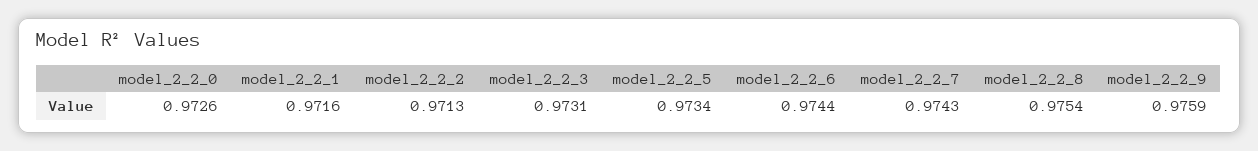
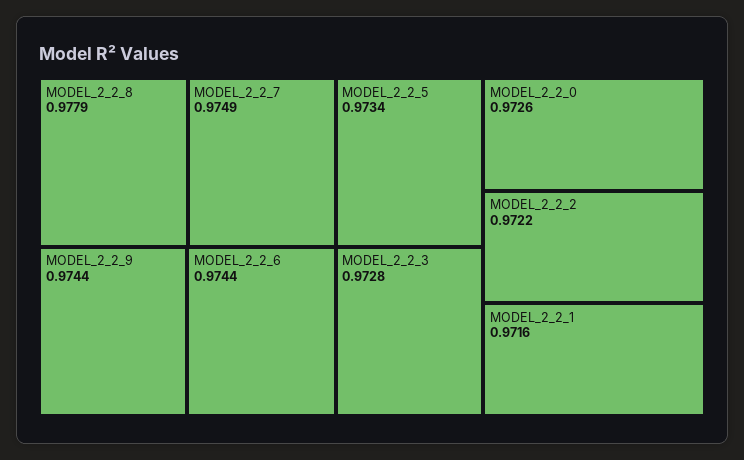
model_2_2_2: 0.9713 -> 0.9722
model_2_2_3: 0.9731 -> 0.9728
model_2_2_7: 0.9743 -> 0.9749
model_2_2_8: 0.9754 -> 0.9779
model_2_2_9: 0.9759 -> 0.9744

